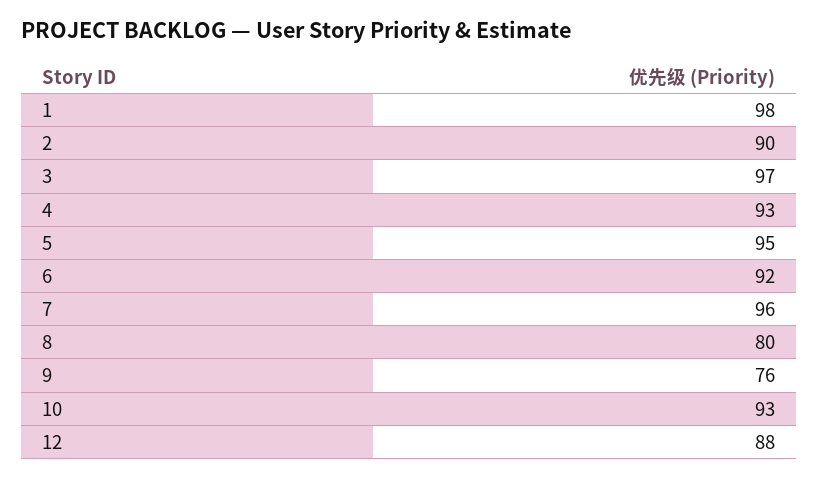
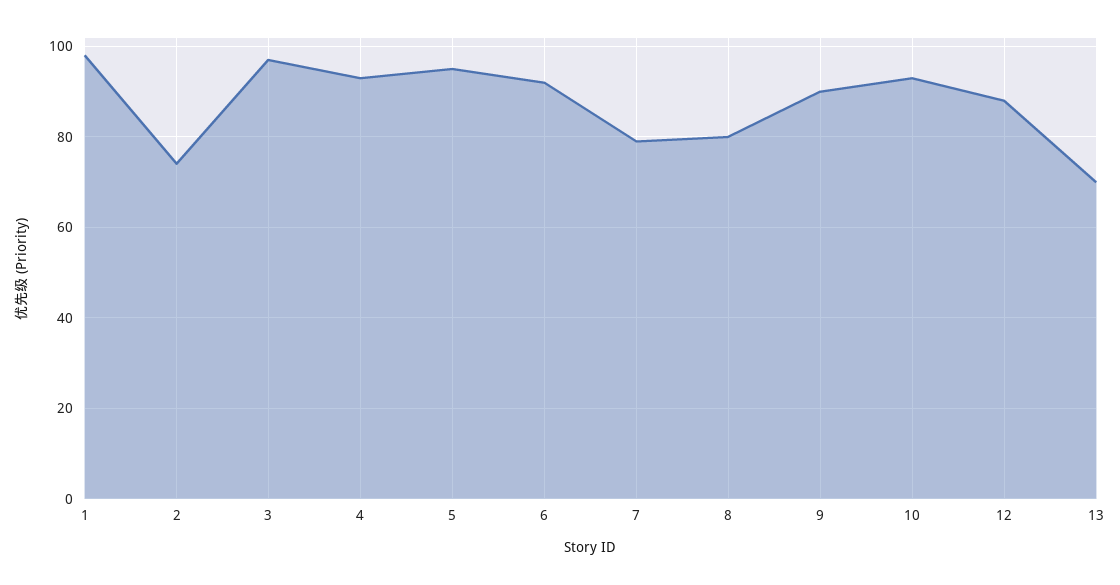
2: 90 -> 75
7: 96 -> 80
9: 76 -> 90
13: none -> 70

